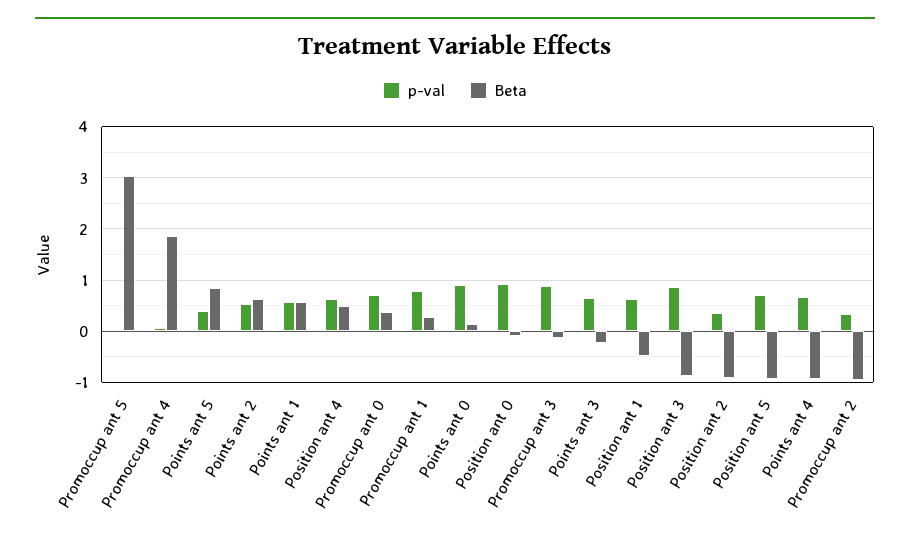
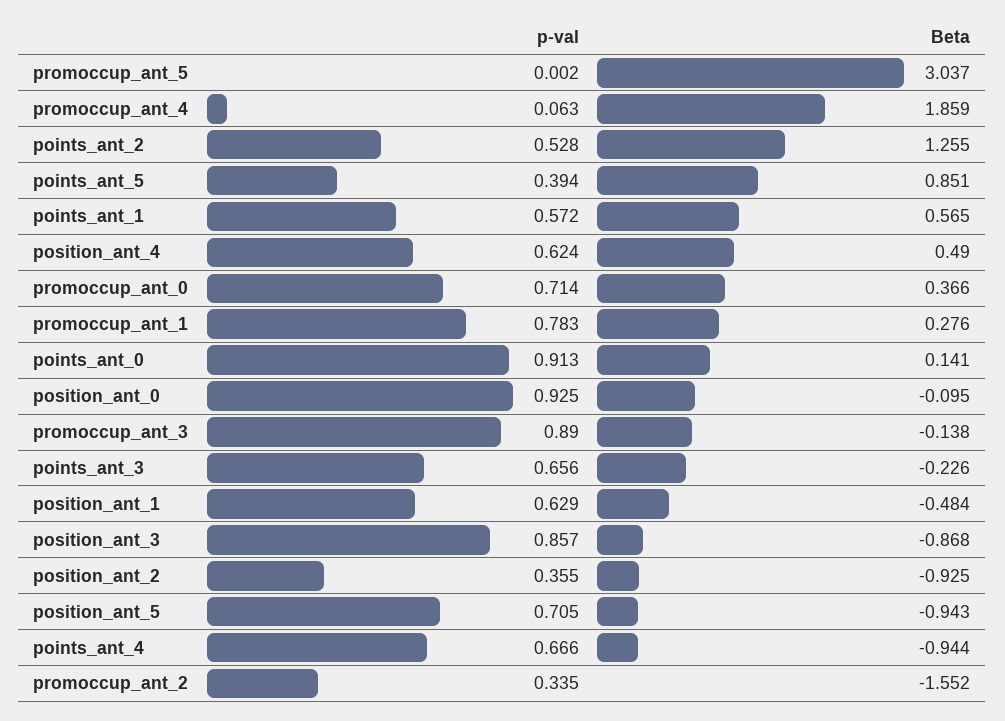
Beta, Points ant 2: 0.6 -> 1.255
Beta, Promoccup ant 2: -1 -> -1.552

